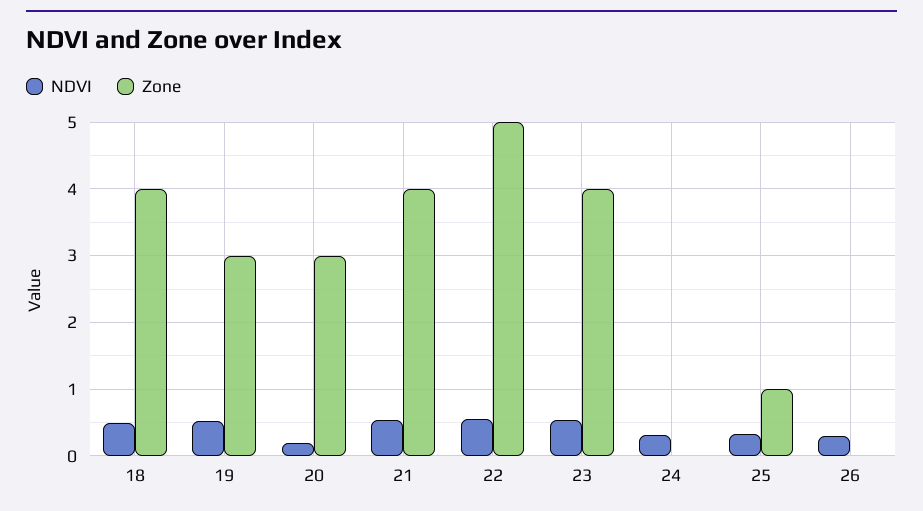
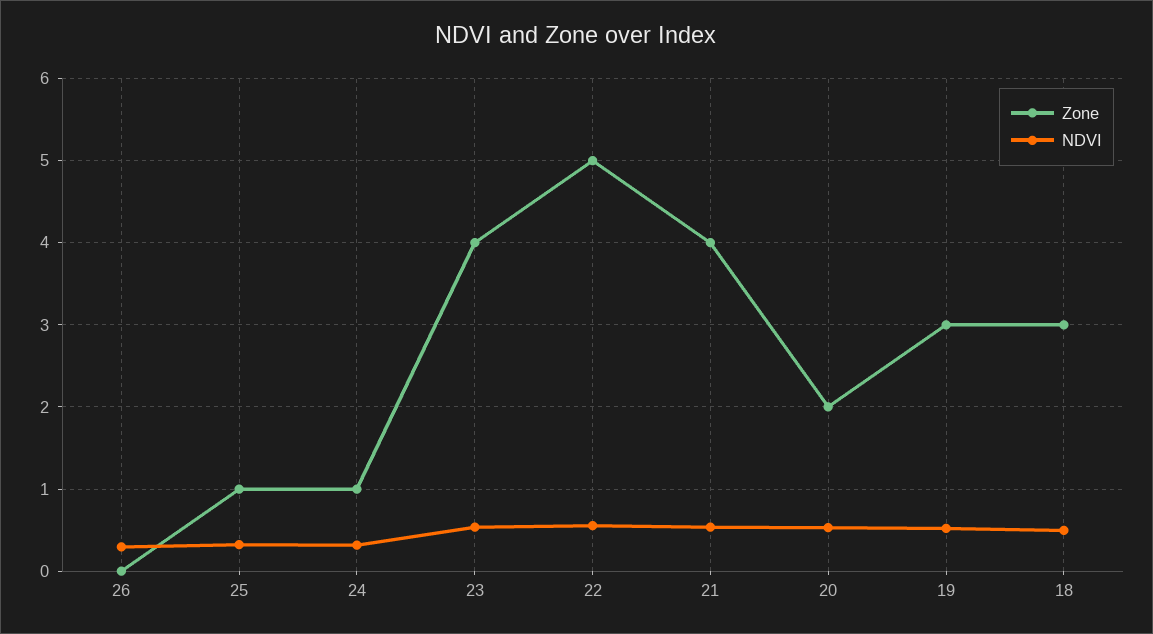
Zone, 18: 4 -> 3
NDVI, 20: 0.2 -> 0.5
Zone, 20: 3 -> 2
Zone, 24: 0 -> 1

